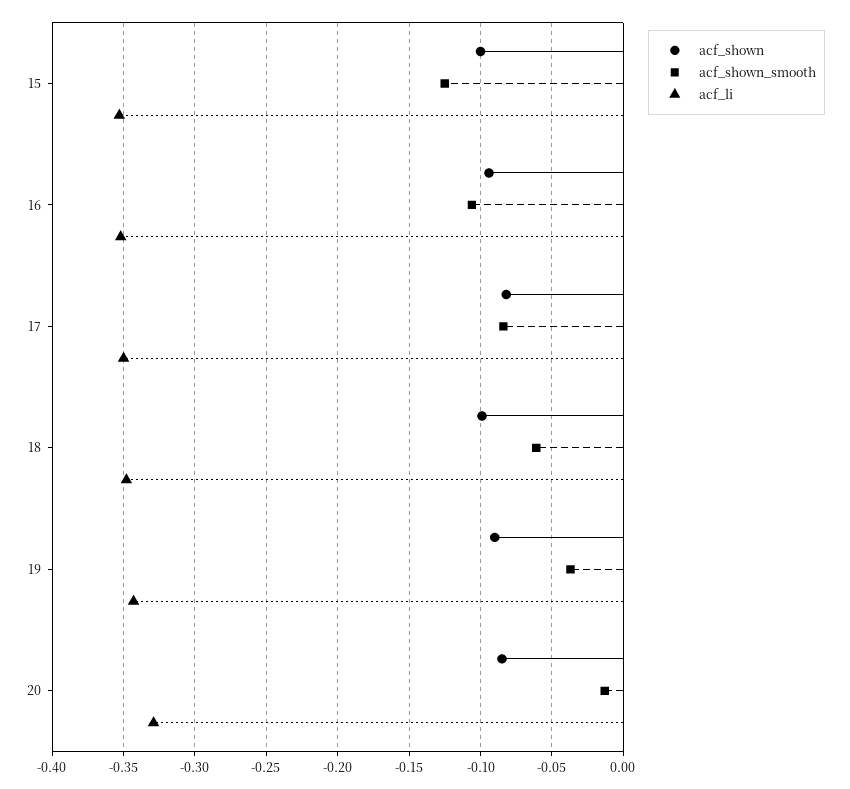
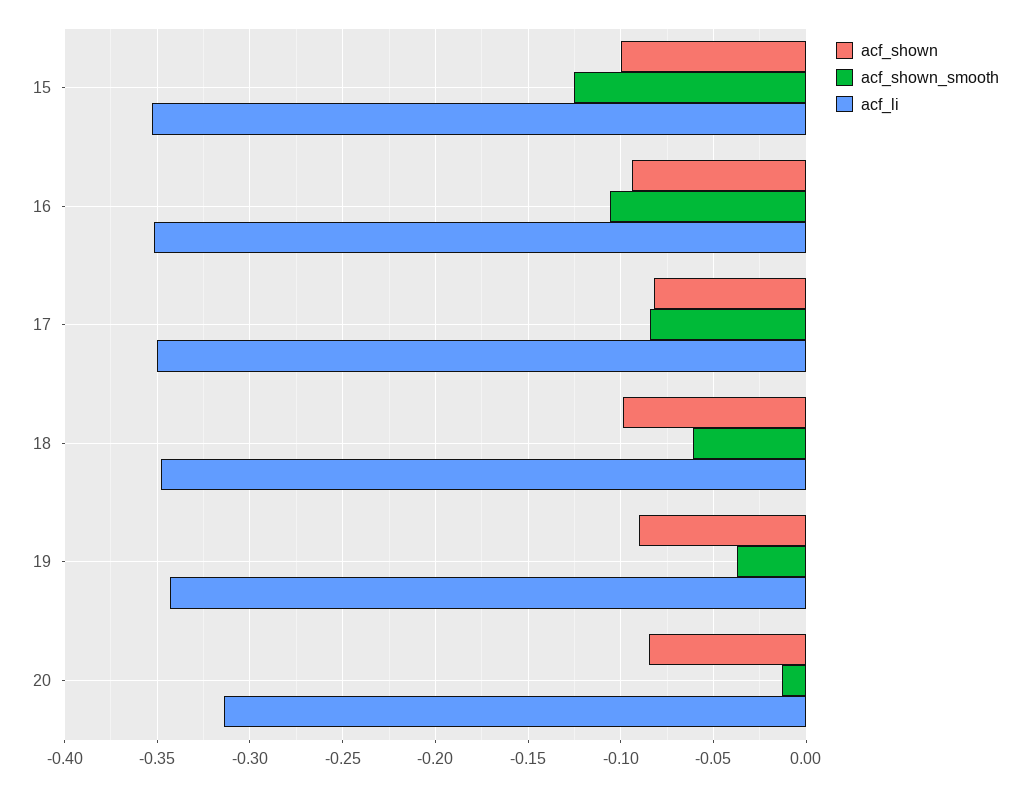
acf_li, 20: -0.33 -> -0.315

